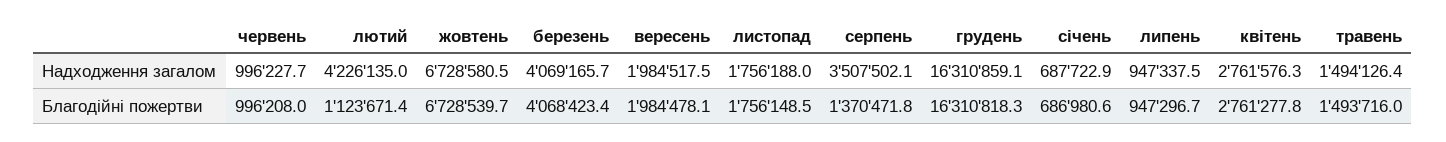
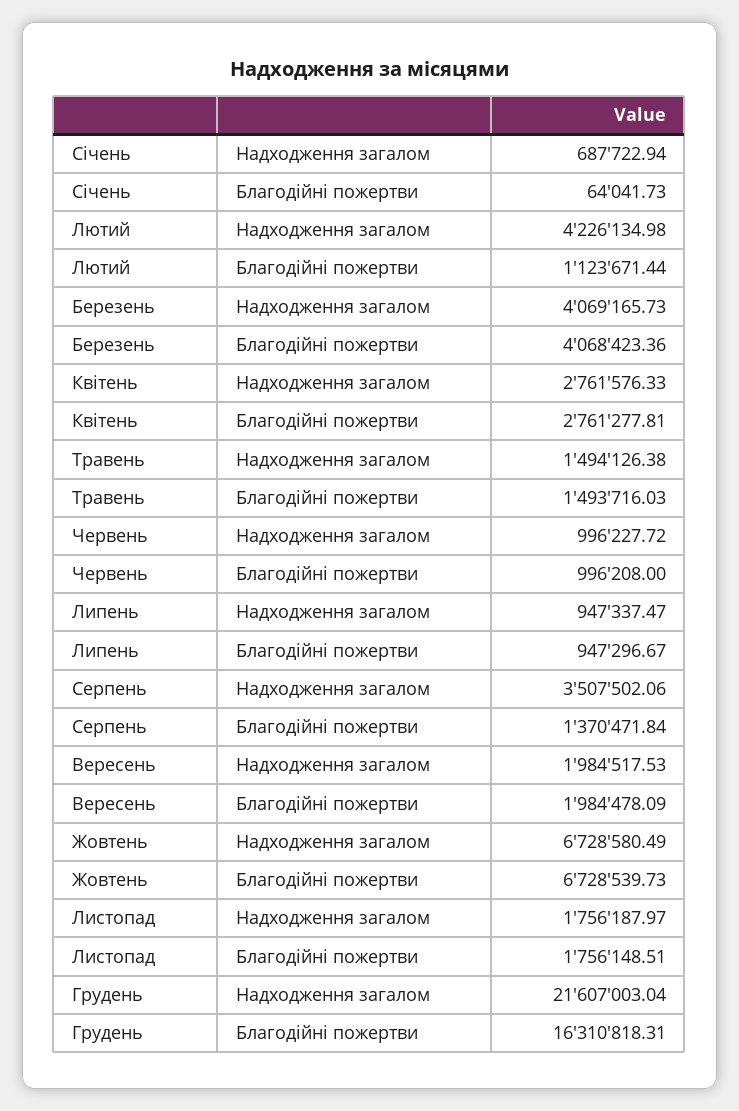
грудень, Надходження загалом: 16310859.1 -> 21607003.04
січень, Благодійні пожертви: 686980.6 -> 64041.73

